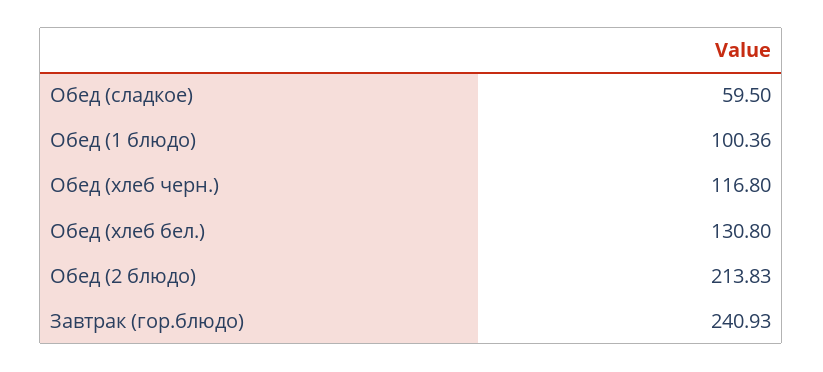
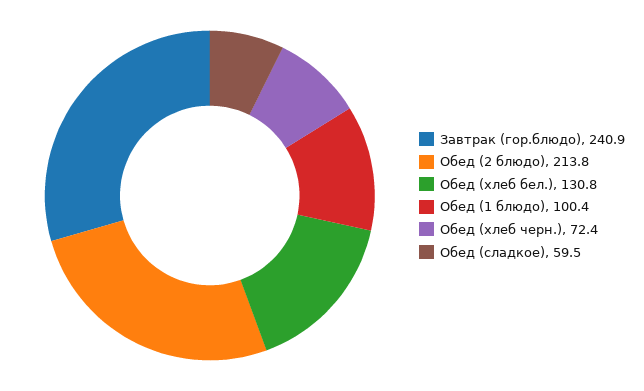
Обед (хлеб черн.): 116.8 -> 72.4

